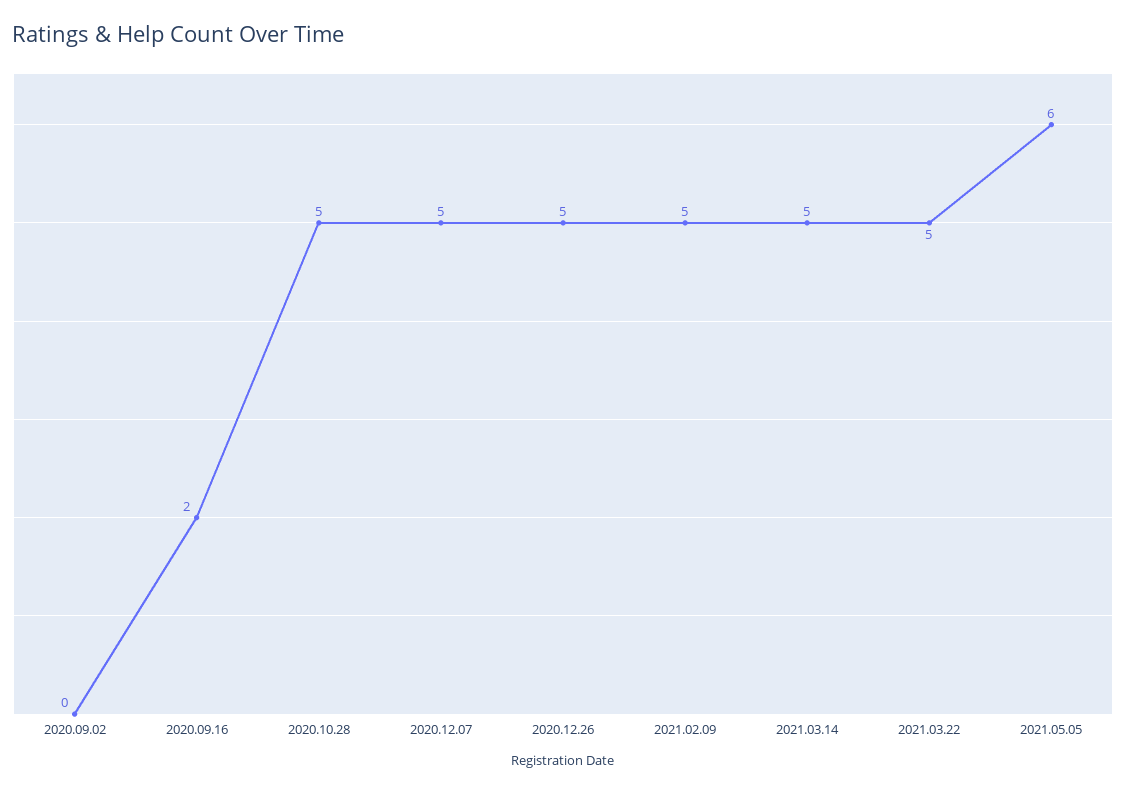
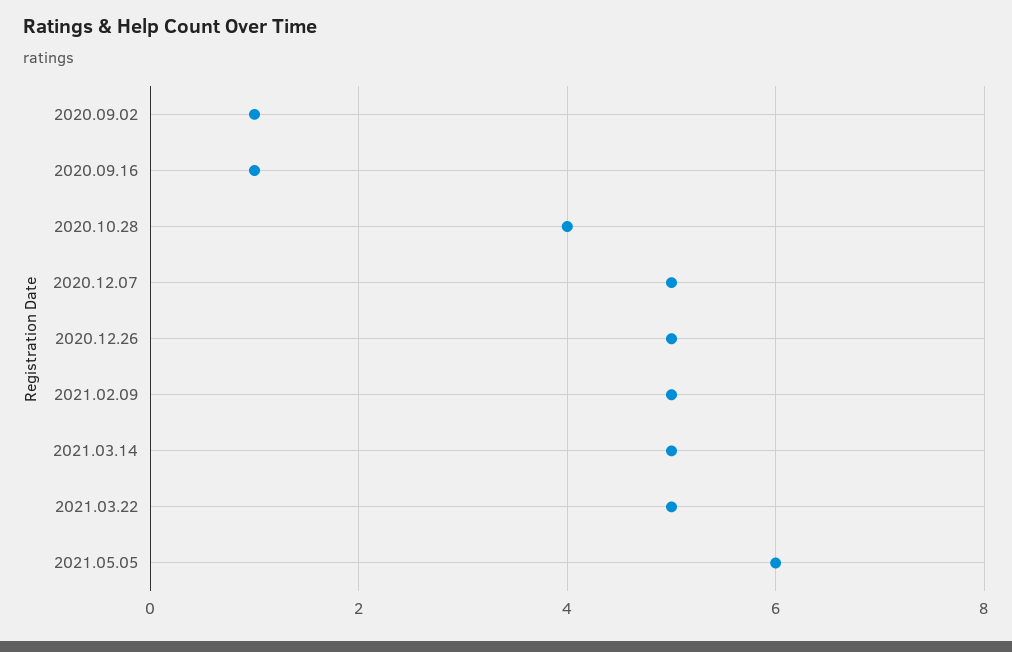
2020.09.02: 0 -> 1
2020.09.16: 2 -> 1
2020.10.28: 5 -> 4

